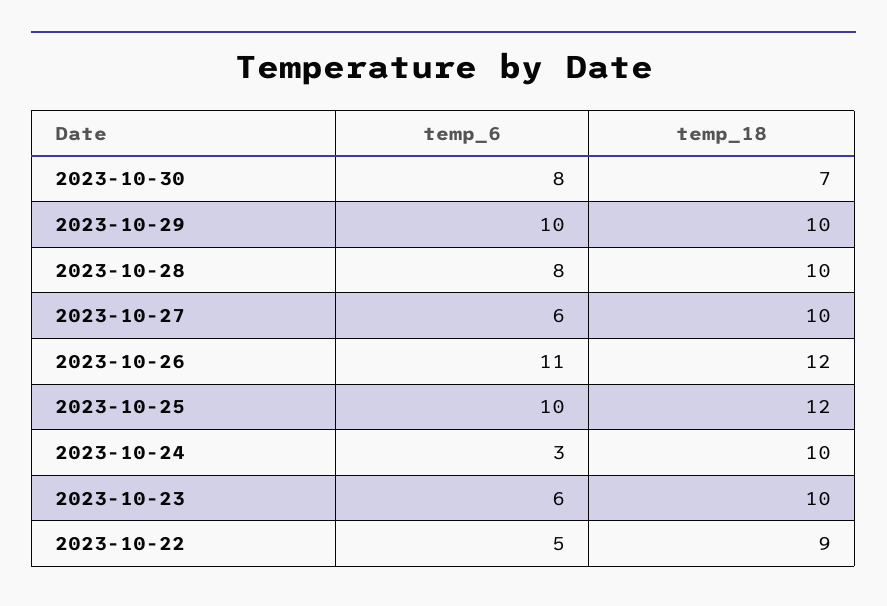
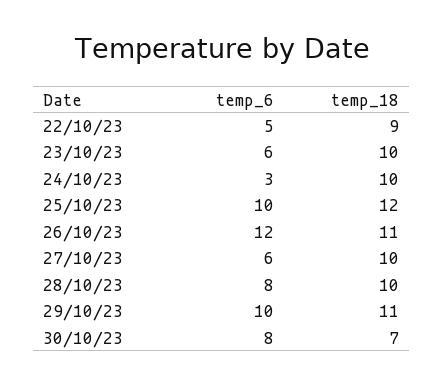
temp_18, 2023-10-29: 10 -> 11
temp_6, 2023-10-26: 11 -> 12
temp_18, 2023-10-26: 12 -> 11

